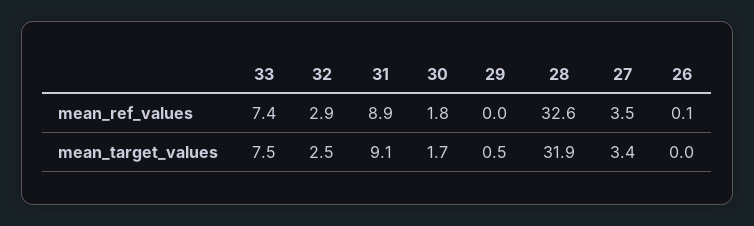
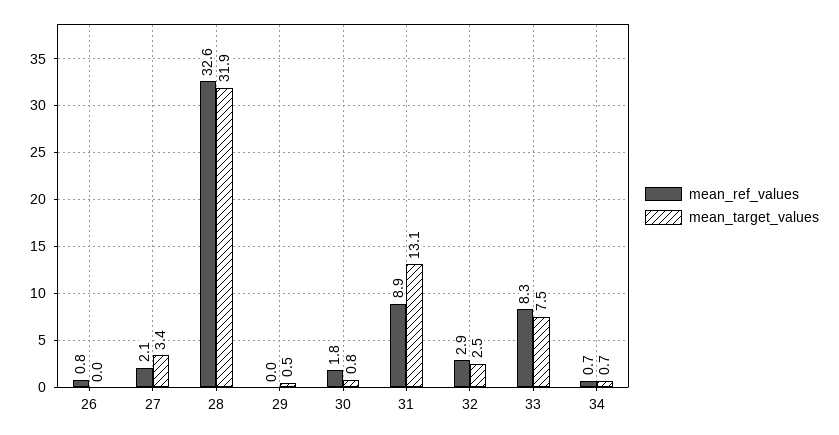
mean_ref_values, 33: 7.4 -> 8.3
mean_ref_values, 27: 3.5 -> 2.1
mean_ref_values, 26: 0.1 -> 0.8
mean_target_values, 31: 9.1 -> 13.1
mean_target_values, 30: 1.7 -> 0.8
mean_ref_values, 34: none -> 0.7
mean_target_values, 34: none -> 0.7

